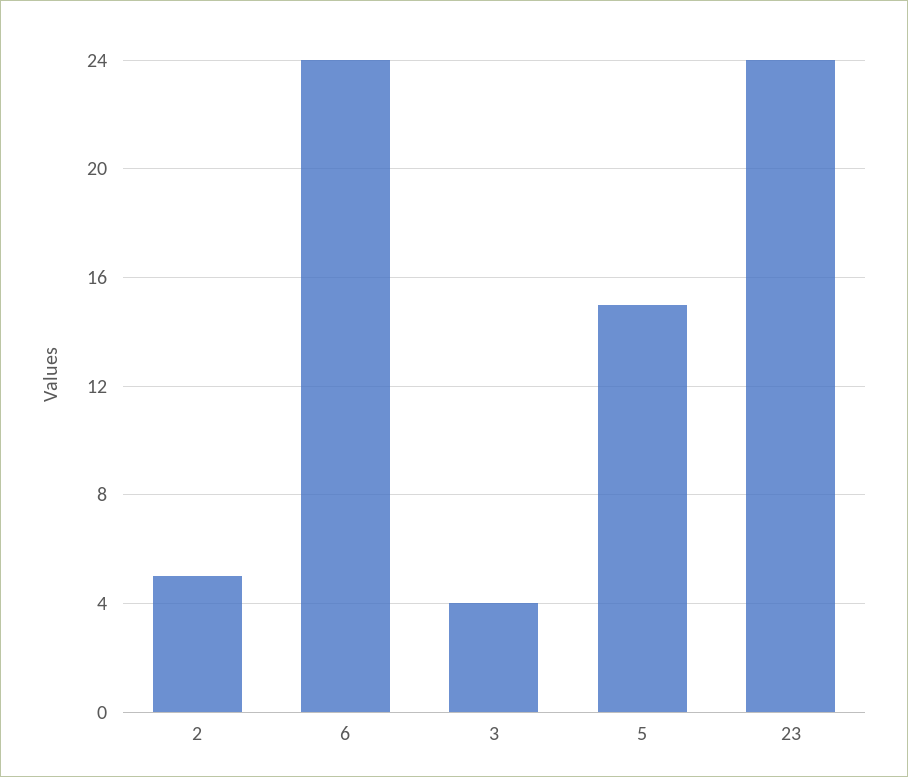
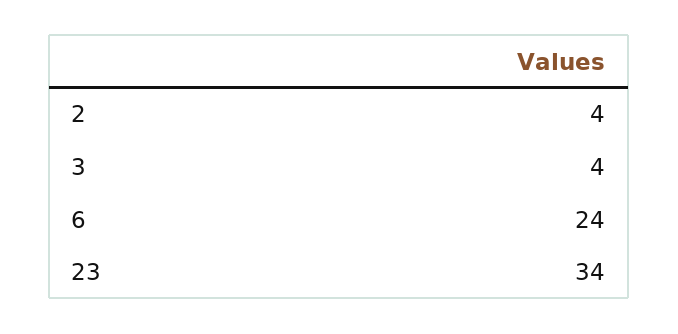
2: 5 -> 4
5: 15 -> none
23: 24 -> 34

